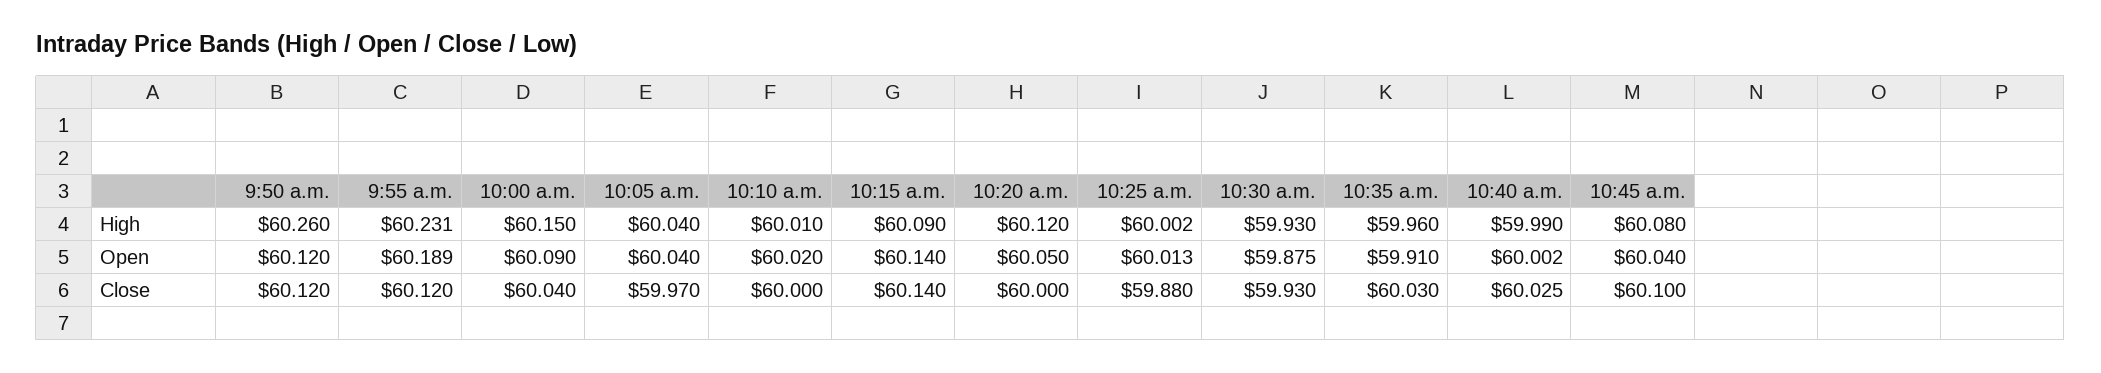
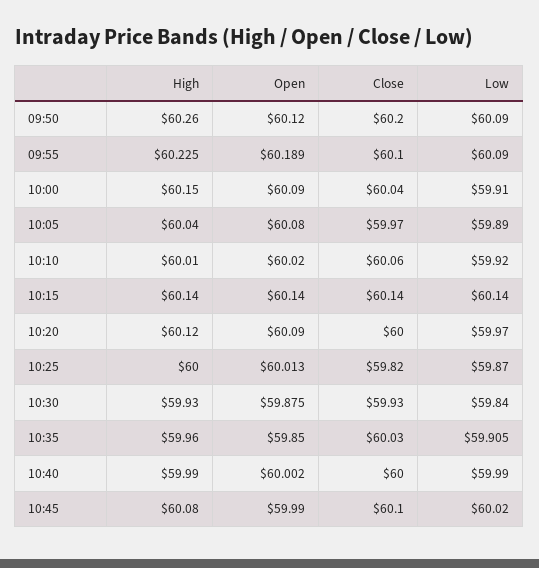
9:55 a.m., High: 60.231 -> 60.225
10:15 a.m., High: 60.09 -> 60.14
10:25 a.m., High: 60.002 -> 60
10:05 a.m., Open: 60.04 -> 60.08
10:20 a.m., Open: 60.05 -> 60.09
10:35 a.m., Open: 59.91 -> 59.85
10:45 a.m., Open: 60.04 -> 59.99
9:50 a.m., Close: 60.12 -> 60.2
9:55 a.m., Close: 60.12 -> 60.1
10:10 a.m., Close: 60 -> 60.06
10:25 a.m., Close: 59.88 -> 59.82
10:40 a.m., Close: 60.025 -> 60
9:50 a.m., Low: none -> 60.09
9:55 a.m., Low: none -> 60.09
10:00 a.m., Low: none -> 59.91
10:05 a.m., Low: none -> 59.89
10:10 a.m., Low: none -> 59.92
10:15 a.m., Low: none -> 60.14
10:20 a.m., Low: none -> 59.97
10:25 a.m., Low: none -> 59.87
10:30 a.m., Low: none -> 59.84
10:35 a.m., Low: none -> 59.905
10:40 a.m., Low: none -> 59.99
10:45 a.m., Low: none -> 60.02

